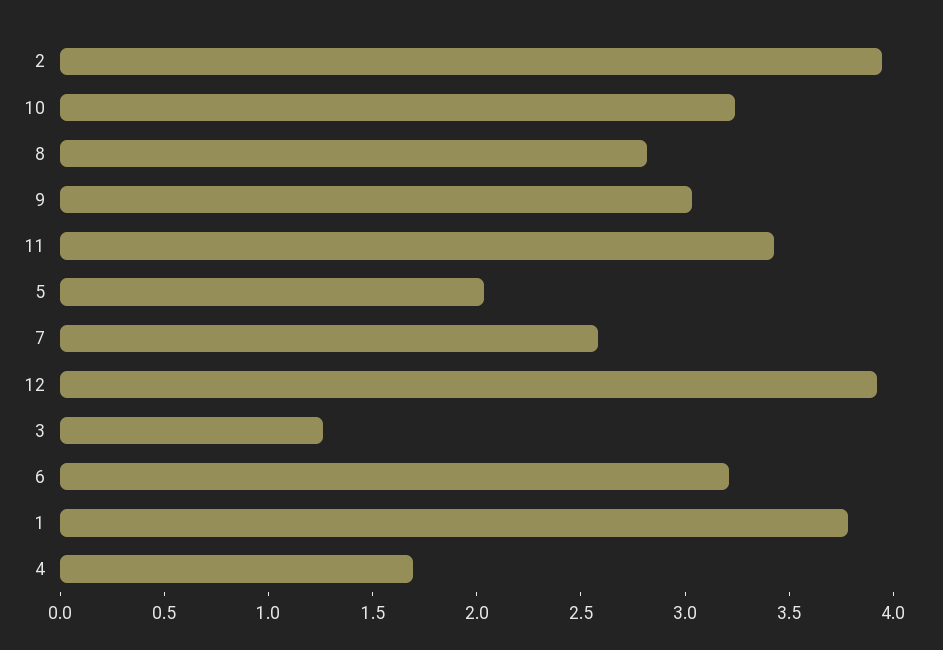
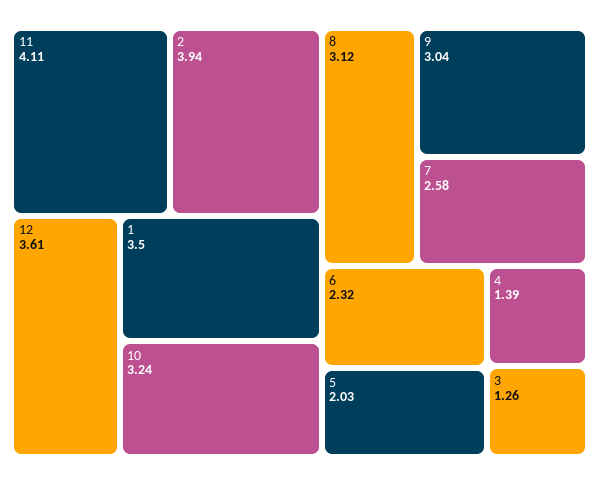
8: 2.8 -> 3.12
11: 3.4 -> 4.11
12: 3.9 -> 3.61
6: 3.2 -> 2.32
1: 3.8 -> 3.5
4: 1.7 -> 1.39

